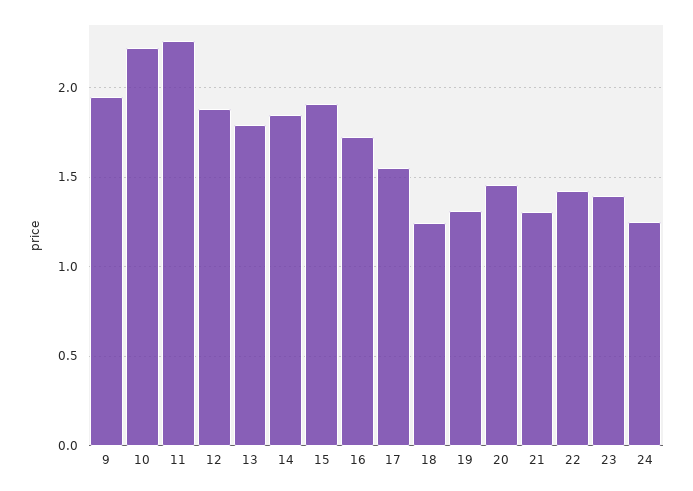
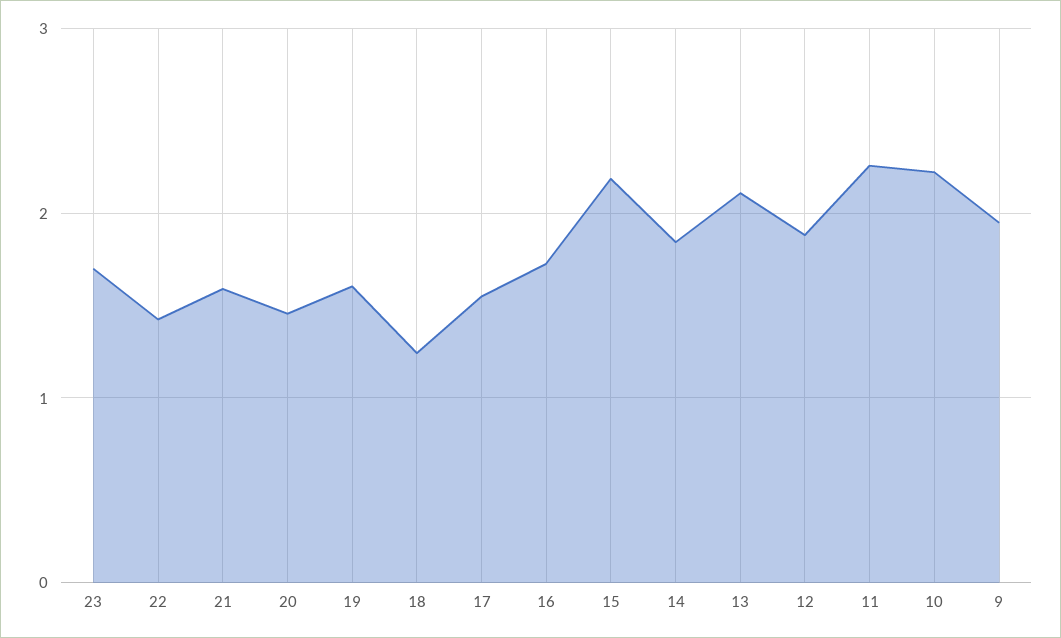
13: 1.8 -> 2.1
15: 1.9 -> 2.2
19: 1.3 -> 1.6
21: 1.3 -> 1.6
23: 1.4 -> 1.7
24: 1.25 -> none

